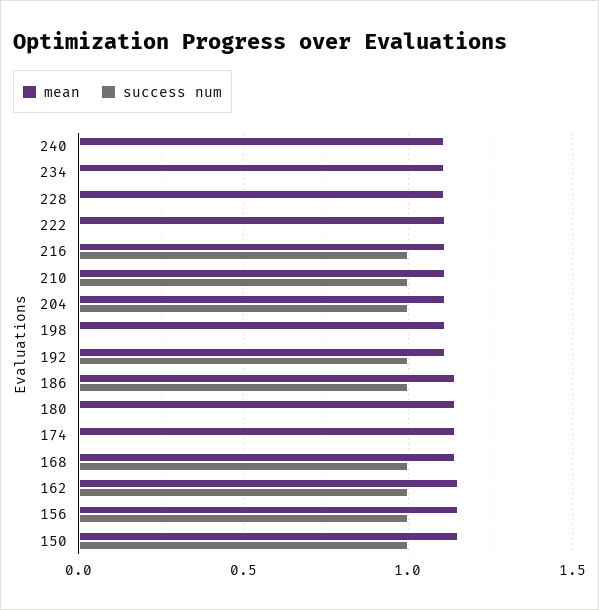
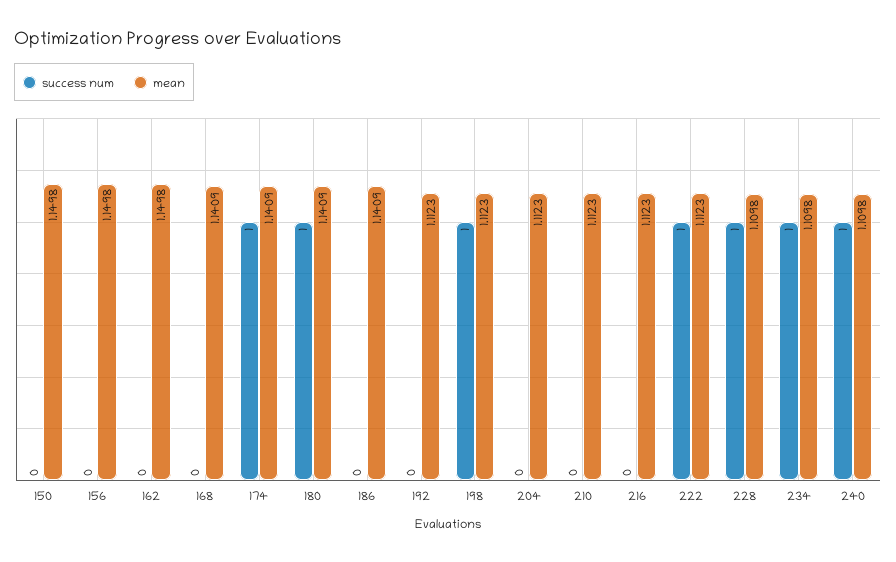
success num, 240: 0 -> 1
success num, 234: 0 -> 1
success num, 228: 0 -> 1
success num, 222: 0 -> 1
success num, 216: 1 -> 0
success num, 210: 1 -> 0
success num, 204: 1 -> 0
success num, 198: 0 -> 1
success num, 192: 1 -> 0
success num, 186: 1 -> 0
success num, 180: 0 -> 1
success num, 174: 0 -> 1
success num, 168: 1 -> 0
success num, 162: 1 -> 0
success num, 156: 1 -> 0
success num, 150: 1 -> 0

